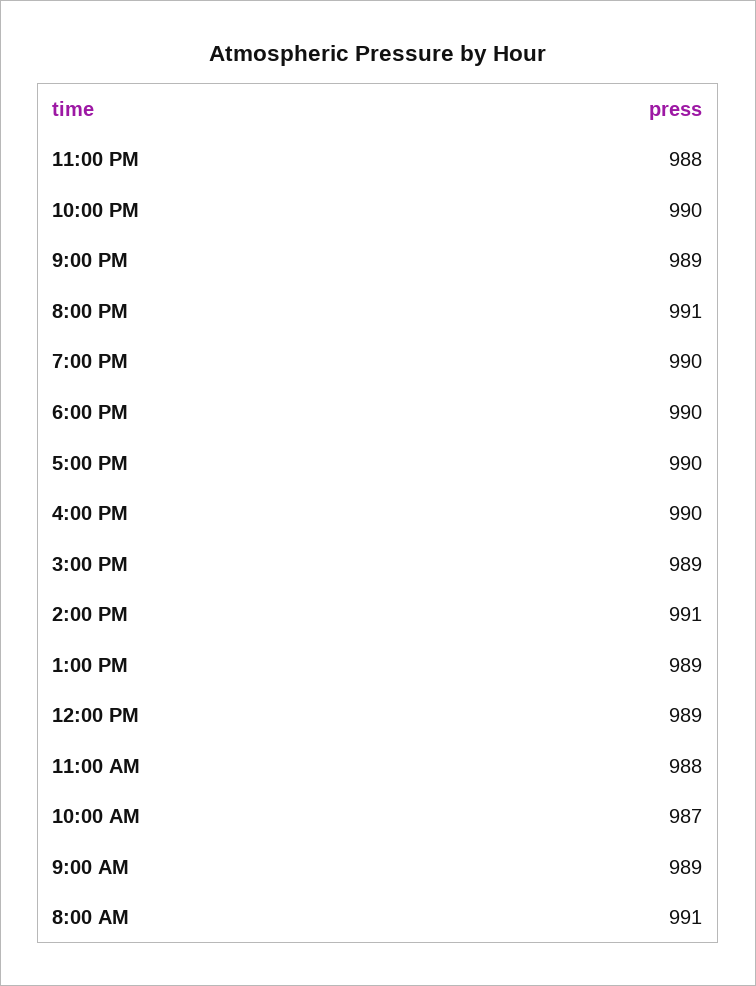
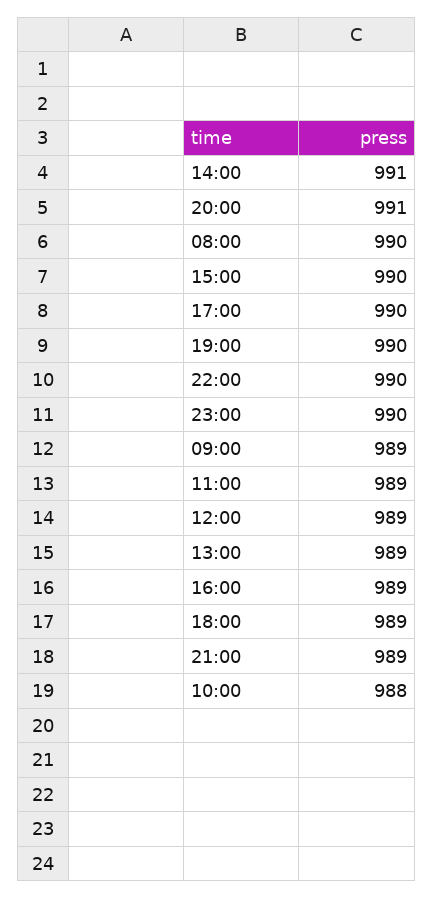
11:00 PM: 988 -> 990
6:00 PM: 990 -> 989
4:00 PM: 990 -> 989
3:00 PM: 989 -> 990
11:00 AM: 988 -> 989
10:00 AM: 987 -> 988
8:00 AM: 991 -> 990

